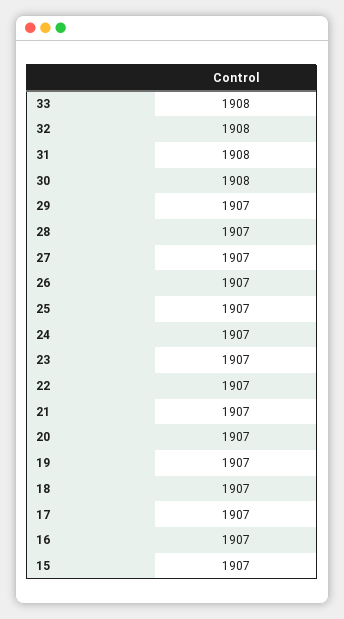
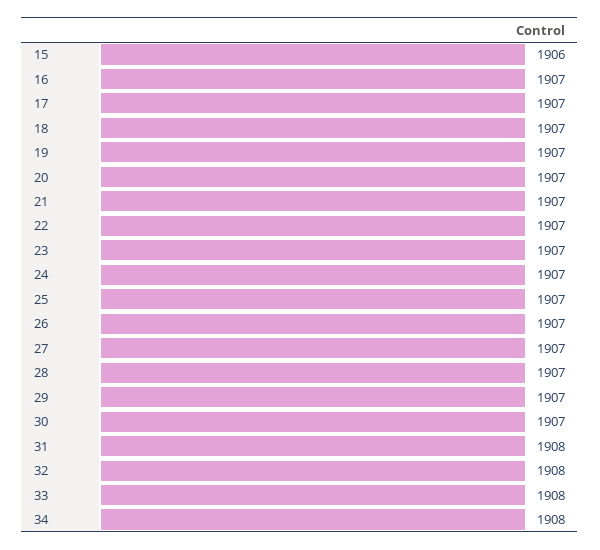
30: 1908 -> 1907
15: 1907 -> 1906
34: none -> 1908

